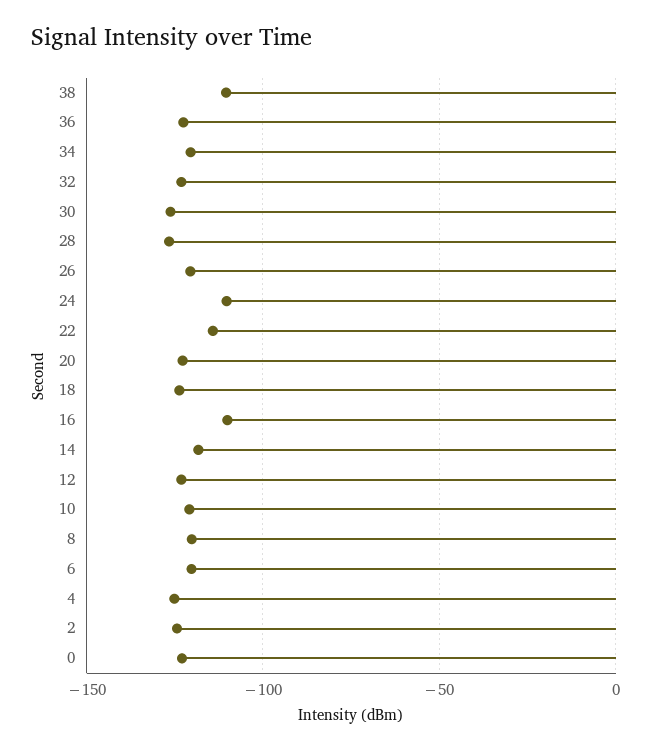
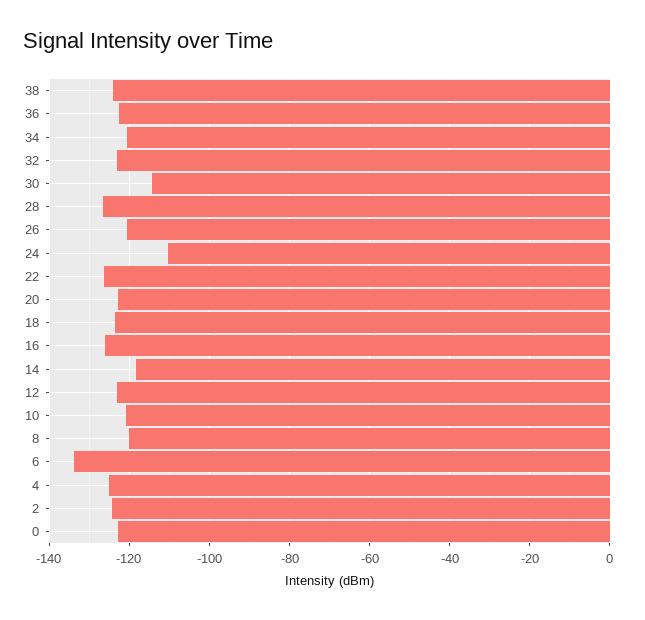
38: -110 -> -124
30: -125 -> -114
22: -115 -> -126
16: -110 -> -126
6: -120 -> -134

